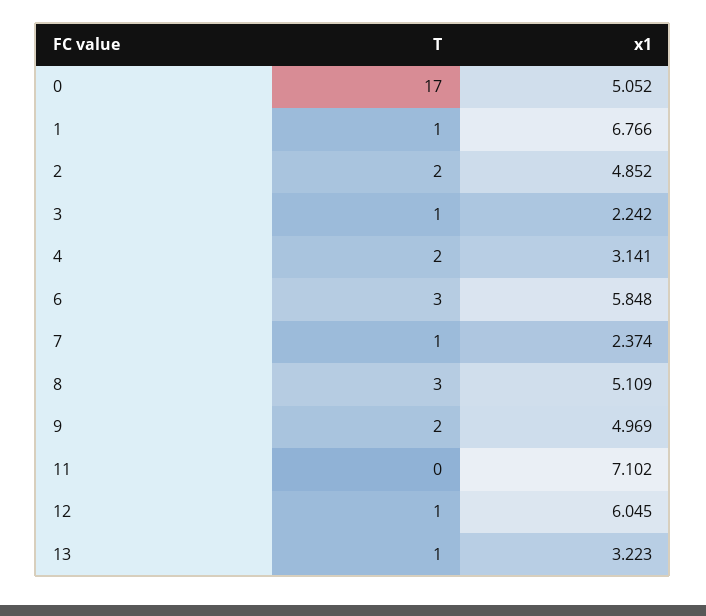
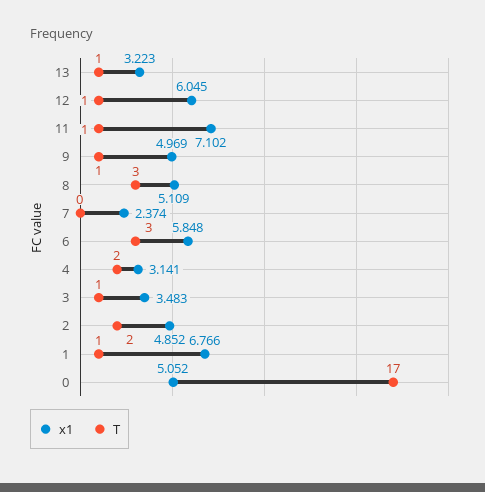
x1, 3: 2.242 -> 3.483
T, 7: 1 -> 0
T, 9: 2 -> 1
T, 11: 0 -> 1

